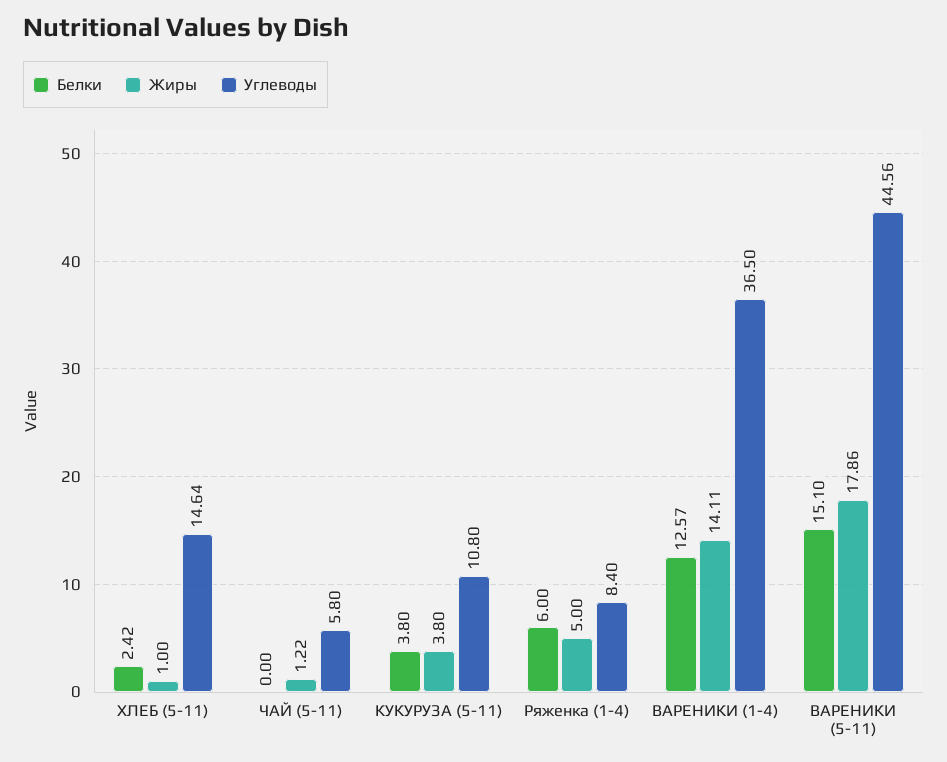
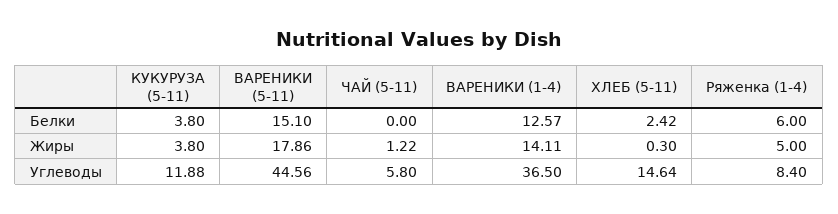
Жиры, ХЛЕБ (5-11): 1 -> 0.3
Углеводы, КУКУРУЗА (5-11): 10.8 -> 11.88

